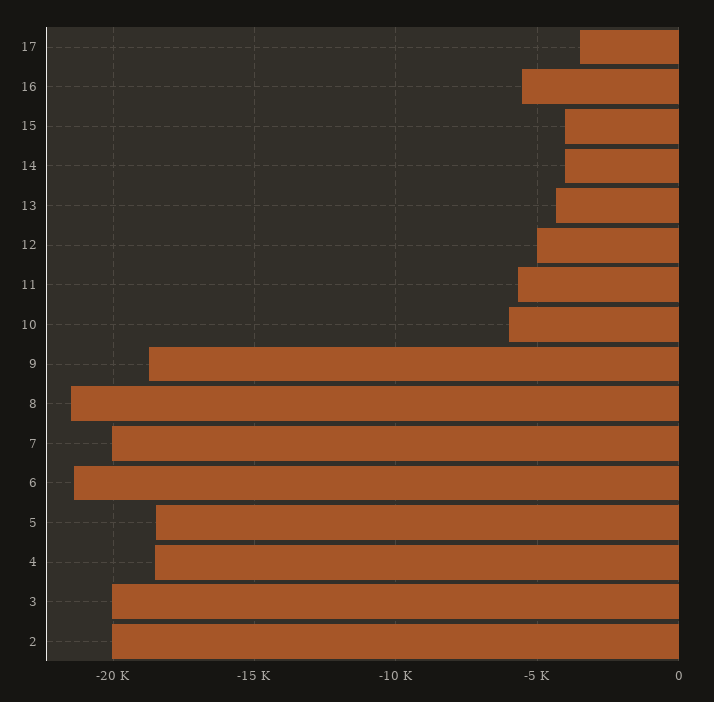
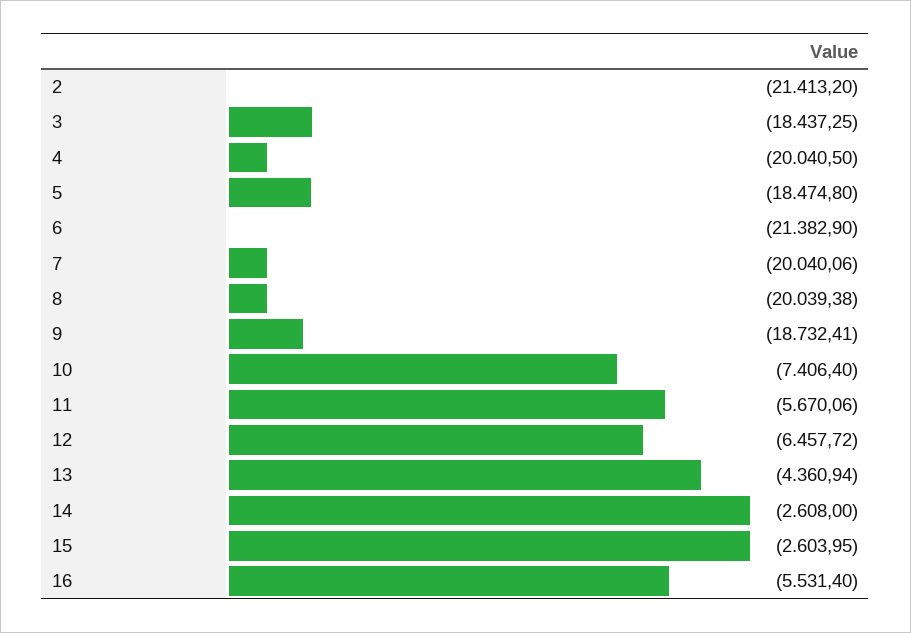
17: -3500 -> none
15: -4000 -> -2603.95
14: -4000 -> -2608
12: -5000 -> -6457.72
10: -6000 -> -7406.4
8: -21500 -> -20039.38
4: -18500 -> -20040.5
3: -20000 -> -18437.25
2: -20000 -> -21413.2

